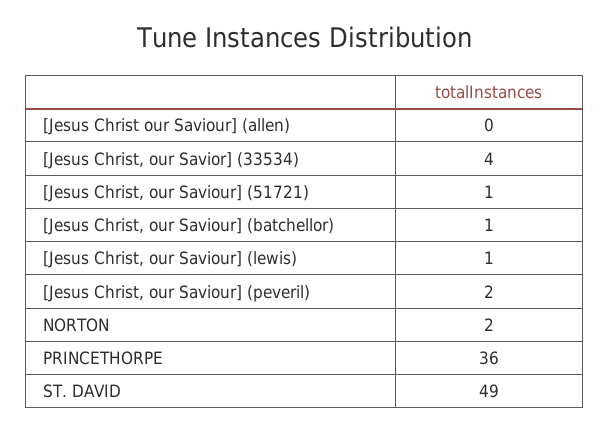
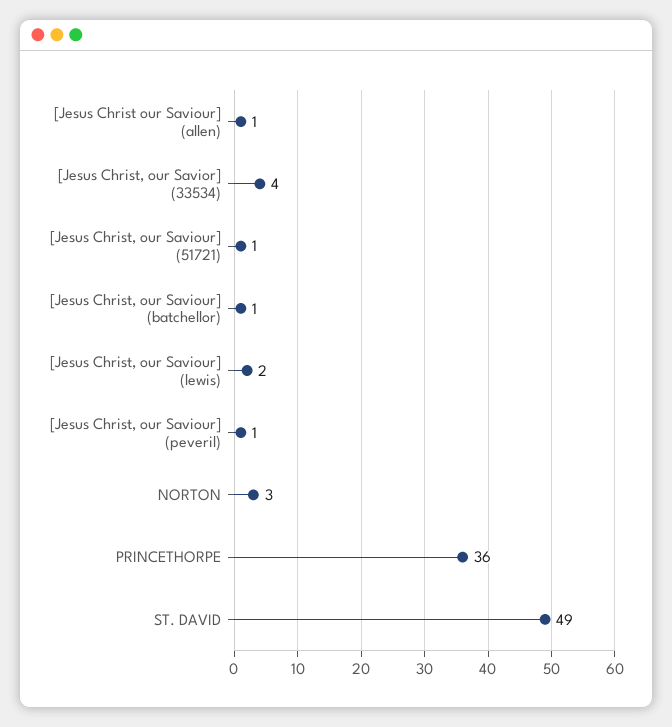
[Jesus Christ our Saviour] (allen): 0 -> 1
[Jesus Christ, our Saviour] (lewis): 1 -> 2
[Jesus Christ, our Saviour] (peveril): 2 -> 1
NORTON: 2 -> 3

